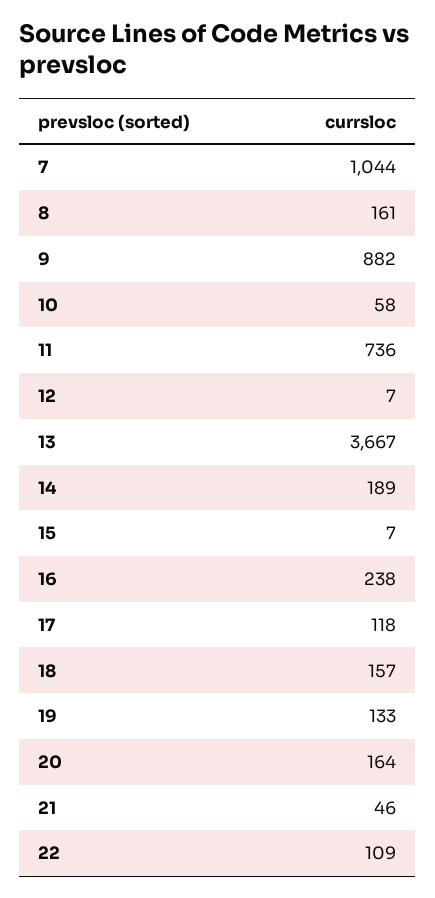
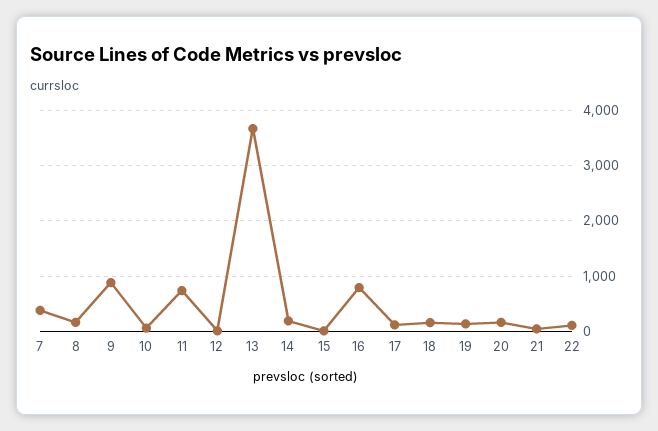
7: 1044 -> 400
16: 238 -> 800

